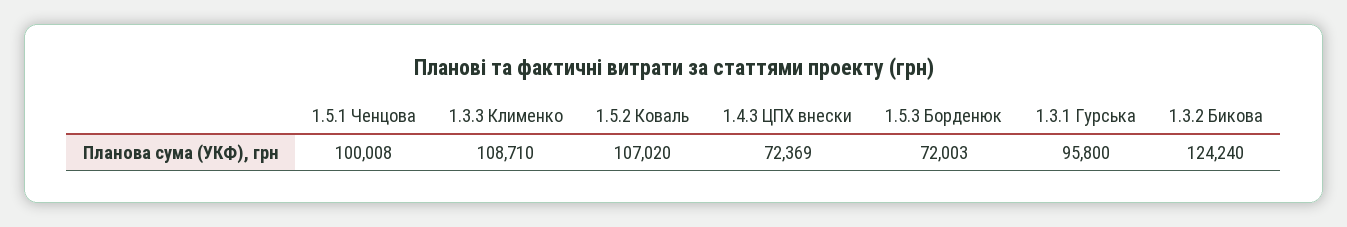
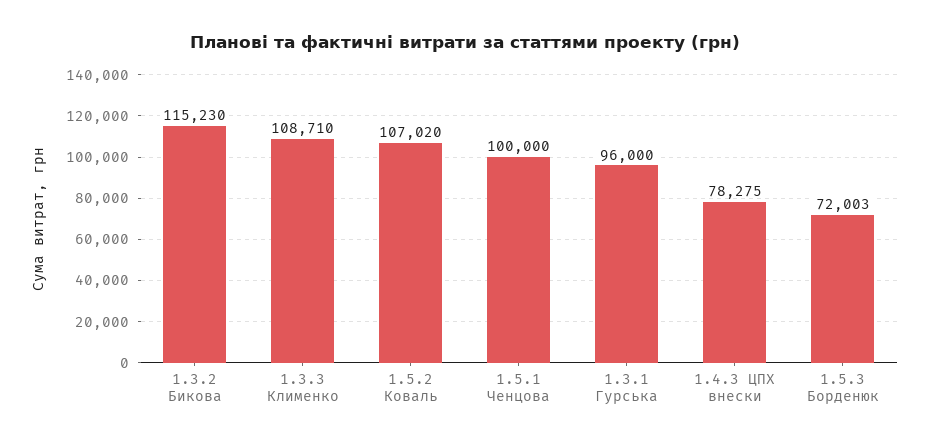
1.5.1 Ченцова: 100008 -> 100000
1.4.3 ЦПХ внески: 72369 -> 78275
1.3.1 Гурська: 95800 -> 96000
1.3.2 Бикова: 124240 -> 115230

